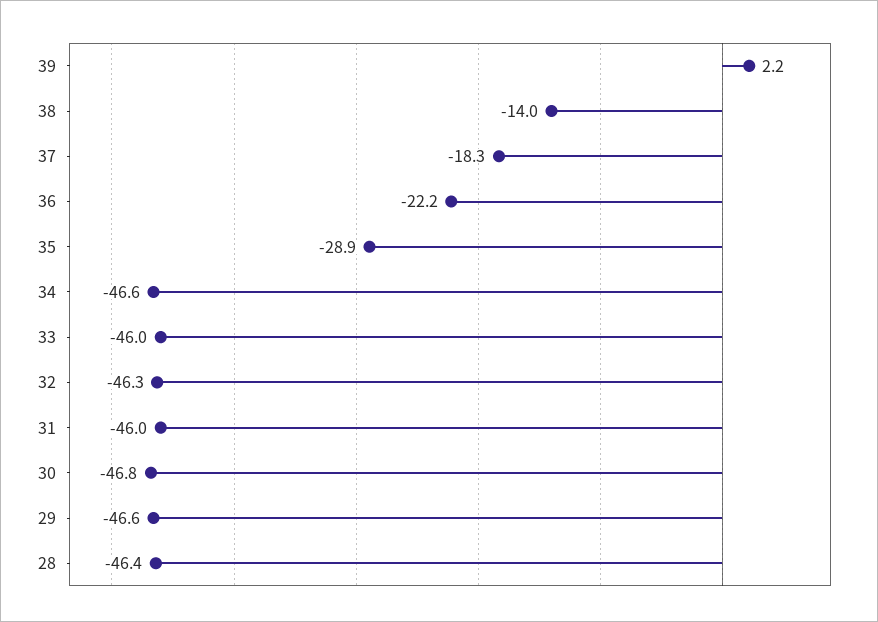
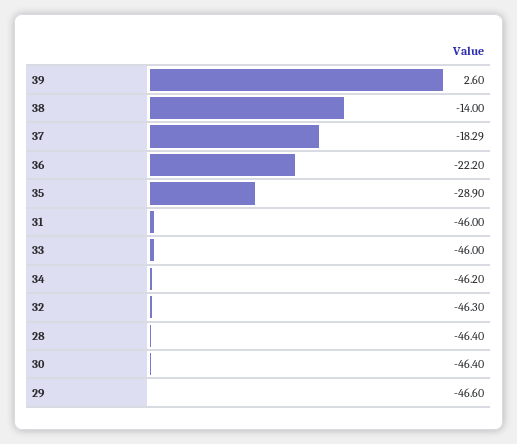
39: 2.2 -> 2.6
34: -46.6 -> -46.2
30: -46.8 -> -46.4

